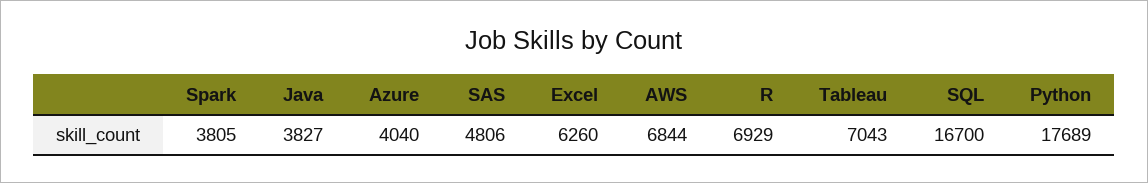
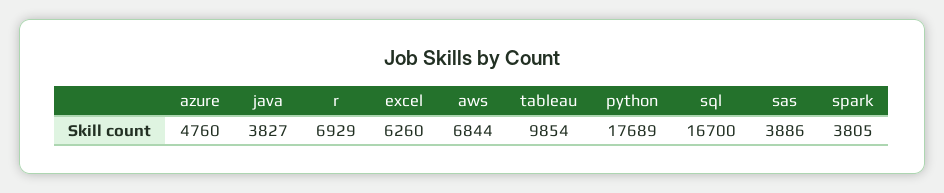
Azure: 4040 -> 4760
SAS: 4806 -> 3886
Tableau: 7043 -> 9854

